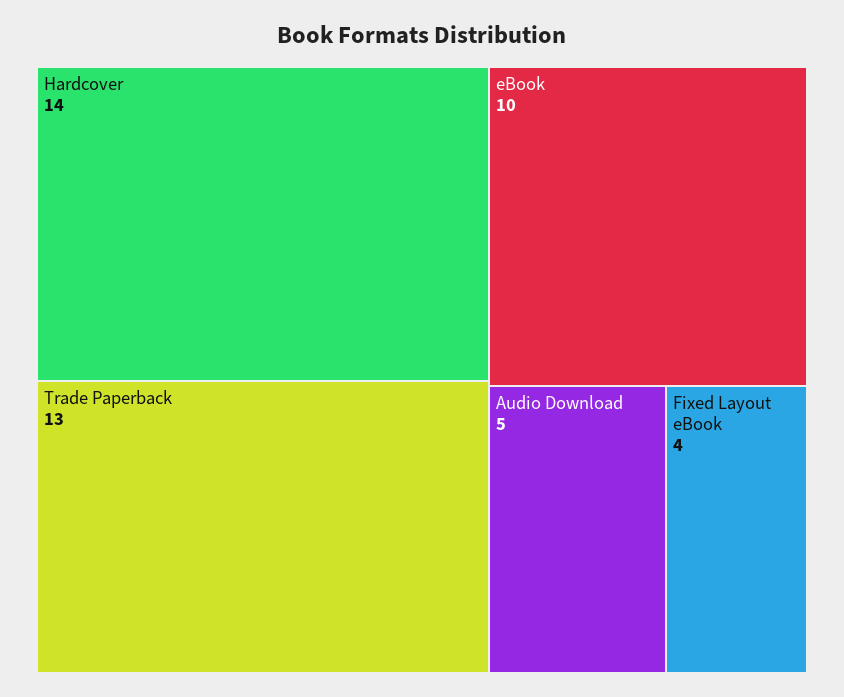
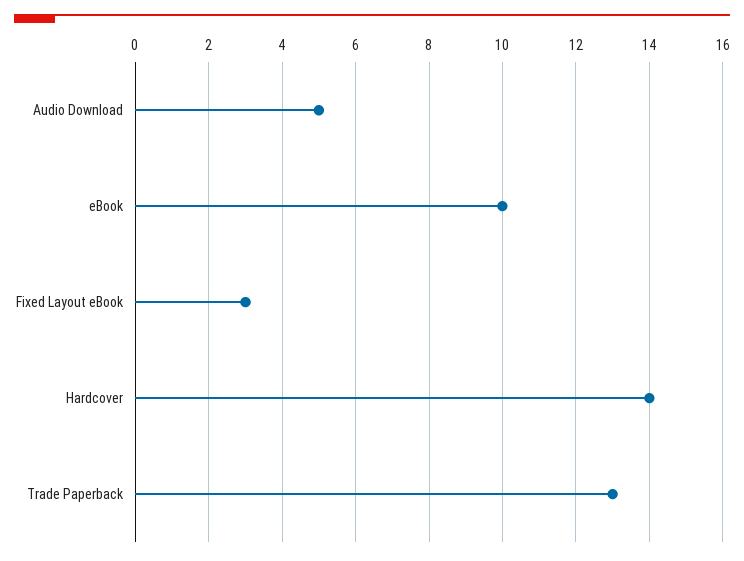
Fixed Layout eBook: 4 -> 3

